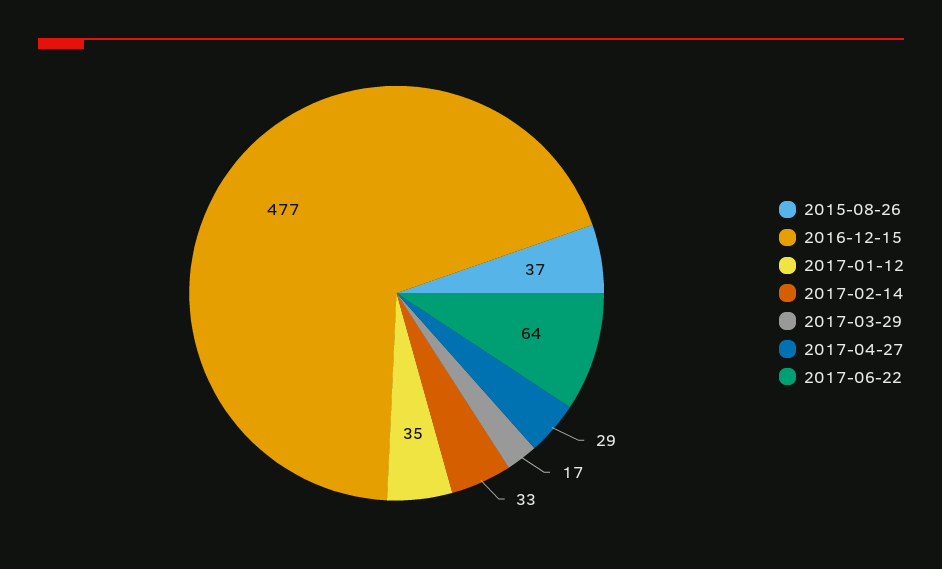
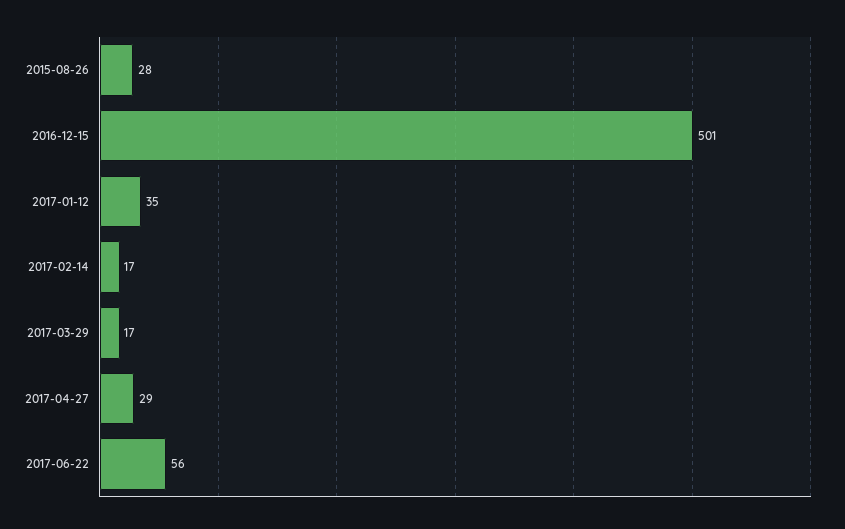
2015-08-26: 37 -> 28
2016-12-15: 477 -> 501
2017-02-14: 33 -> 17
2017-06-22: 64 -> 56

